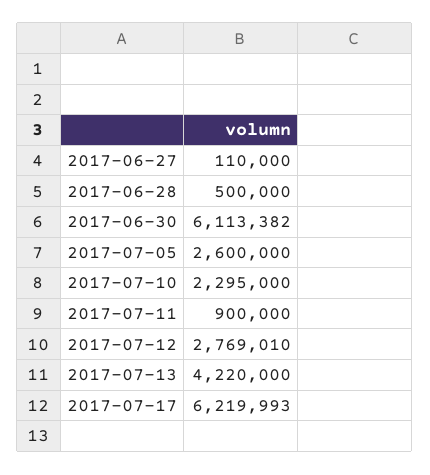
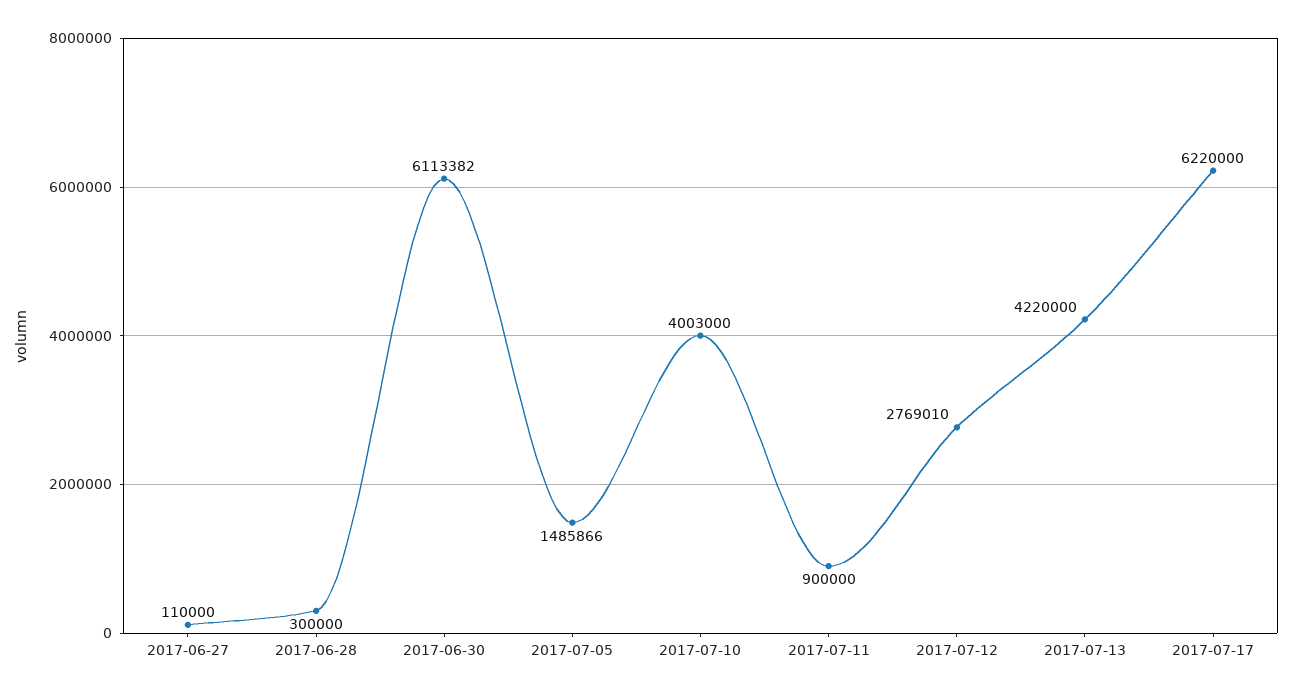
2017-06-28: 500000 -> 300000
2017-07-05: 2600000 -> 1485866
2017-07-10: 2295000 -> 4003000
2017-07-17: 6219993 -> 6220000

